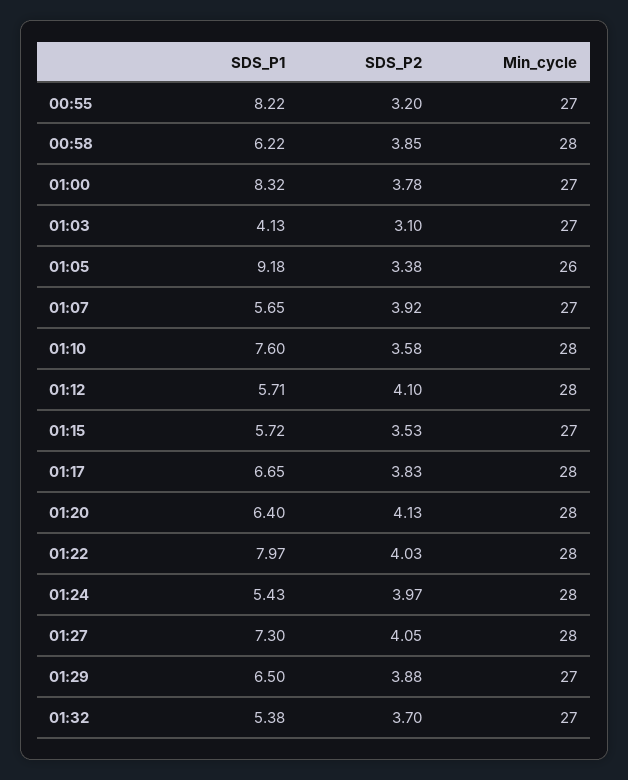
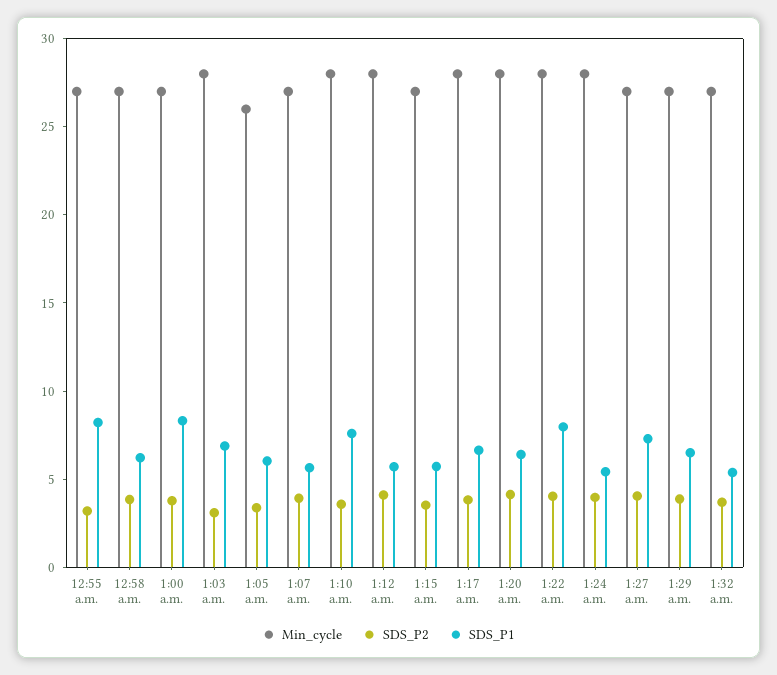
Min_cycle, 00:58: 28 -> 27
SDS_P1, 01:03: 4.13 -> 7
Min_cycle, 01:03: 27 -> 28
SDS_P1, 01:05: 9.18 -> 6
Min_cycle, 01:27: 28 -> 27

